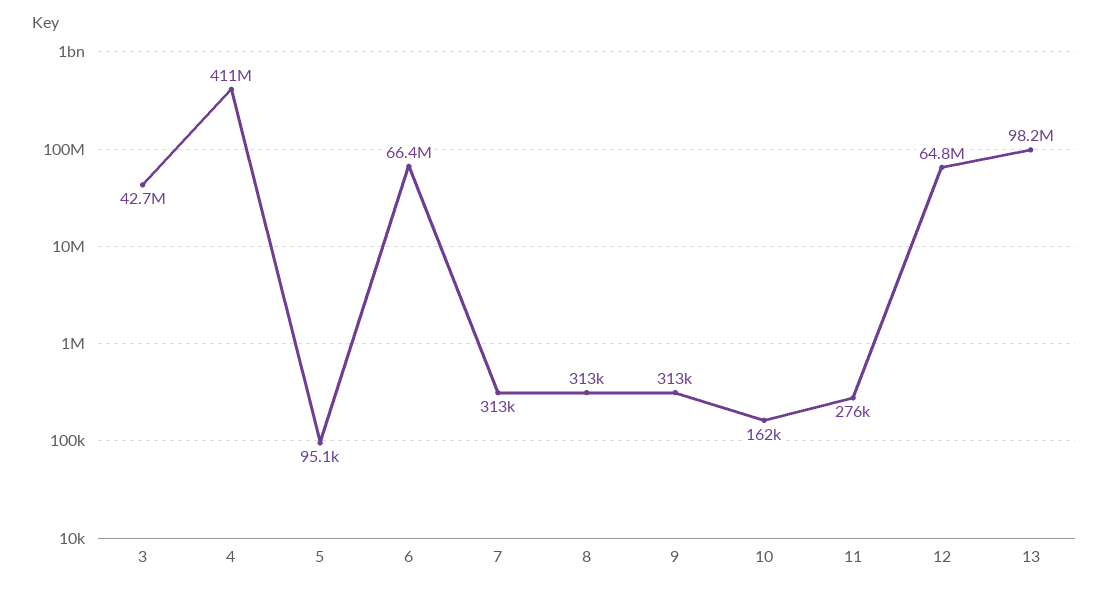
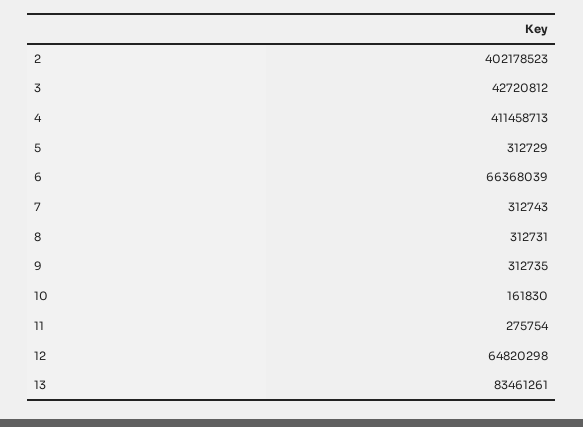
5: 95100 -> 312729
13: 98200000 -> 83461261
2: none -> 402178523

